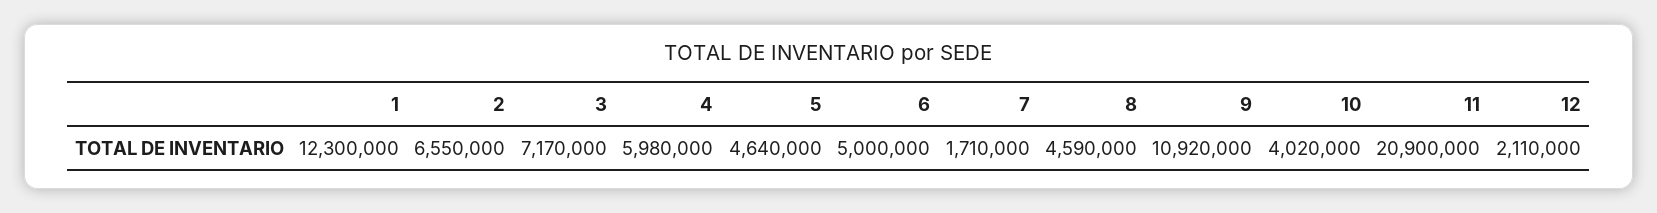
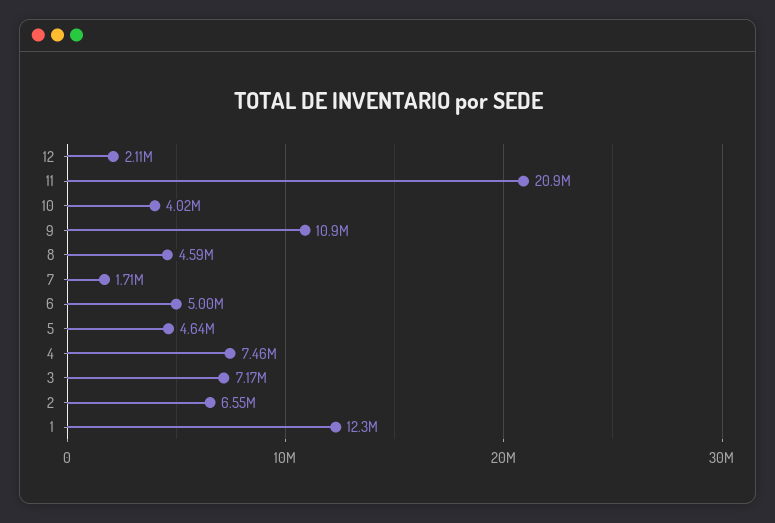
4: 5980000 -> 7460000

